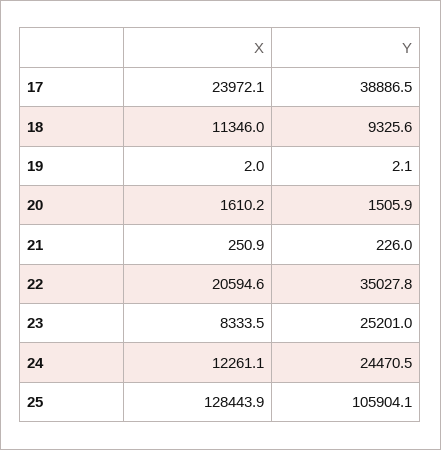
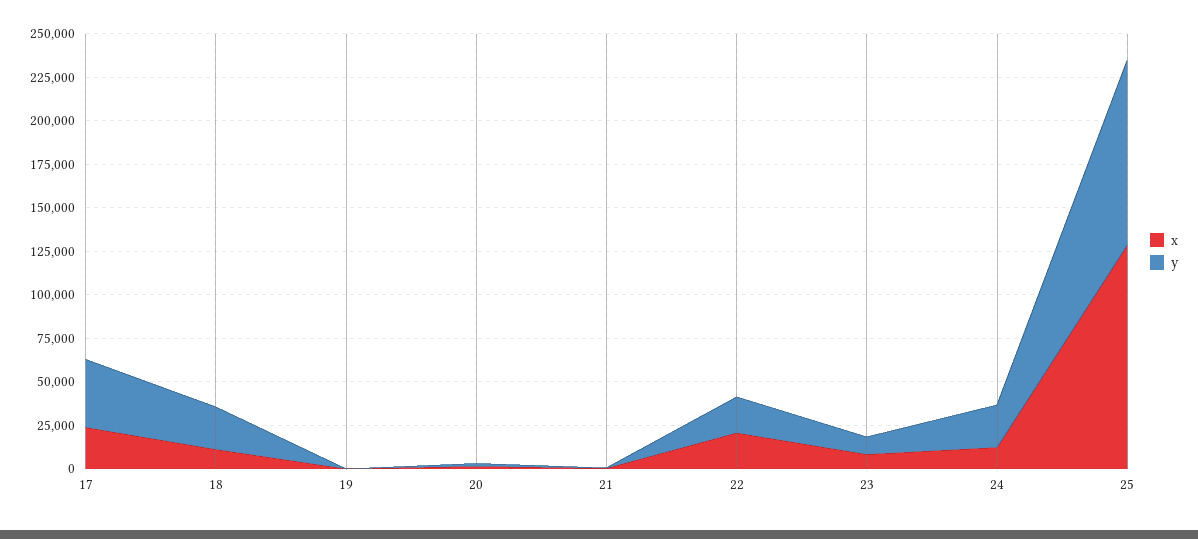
Y, 18: 9325.6 -> 25000
Y, 22: 35027.8 -> 20000
Y, 23: 25201 -> 10000

